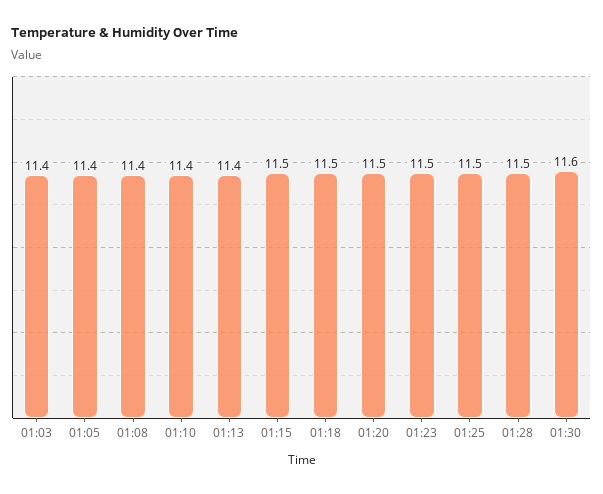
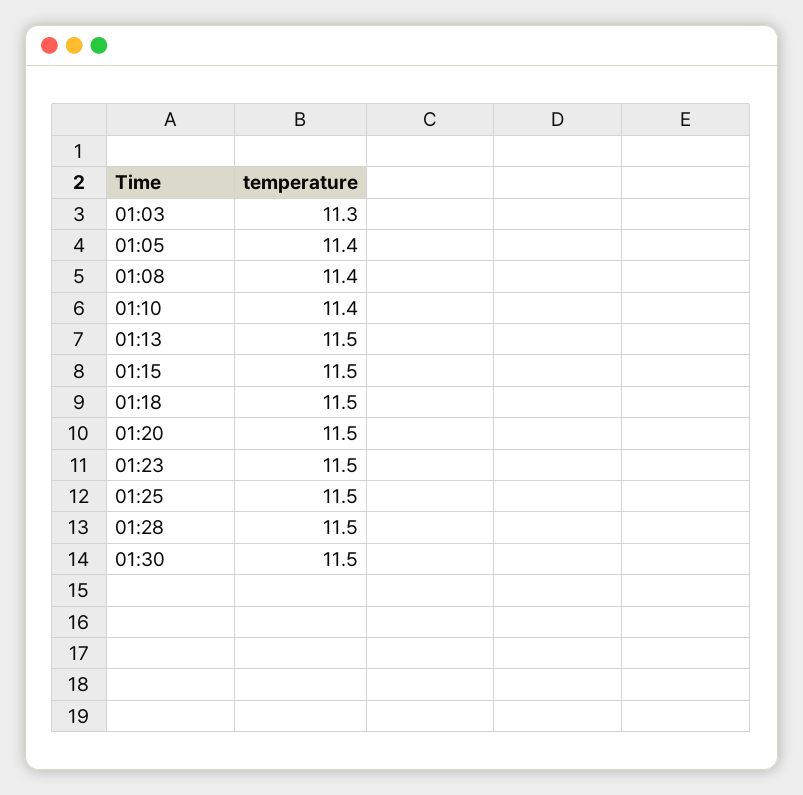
01:03: 11.4 -> 11.3
01:13: 11.4 -> 11.5
01:30: 11.6 -> 11.5

